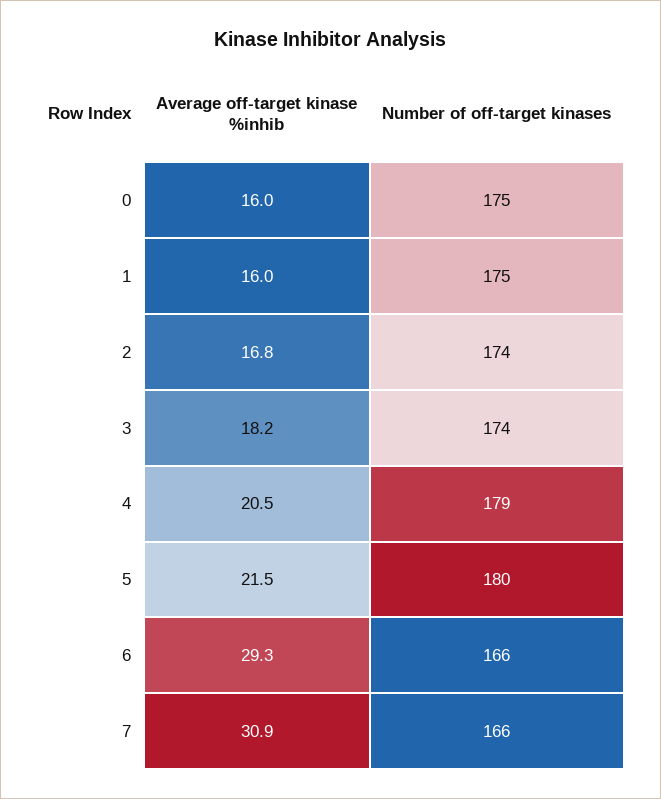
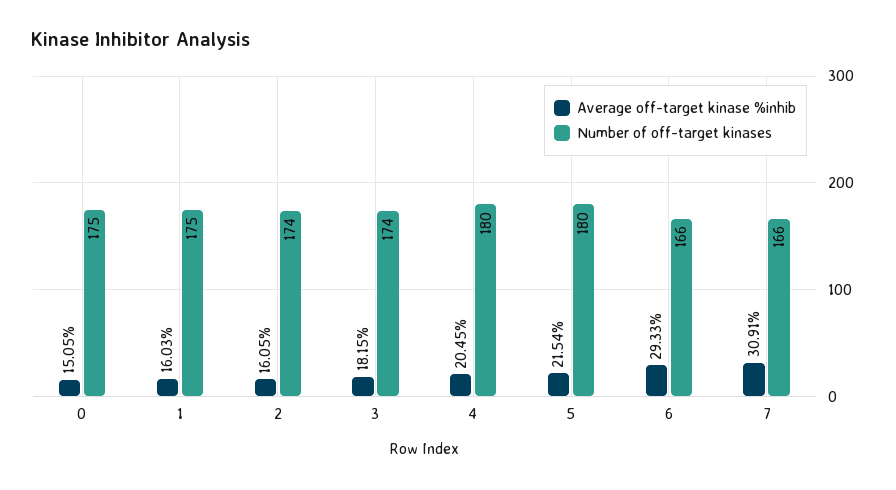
Average off-target kinase %inhib, 0: 16 -> 15.05
Average off-target kinase %inhib, 2: 16.8 -> 16.05
Number of off-target kinases, 4: 179 -> 180

